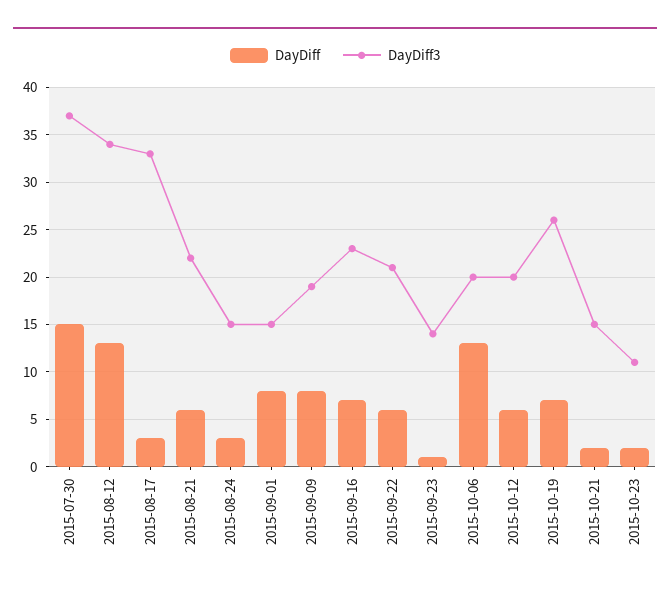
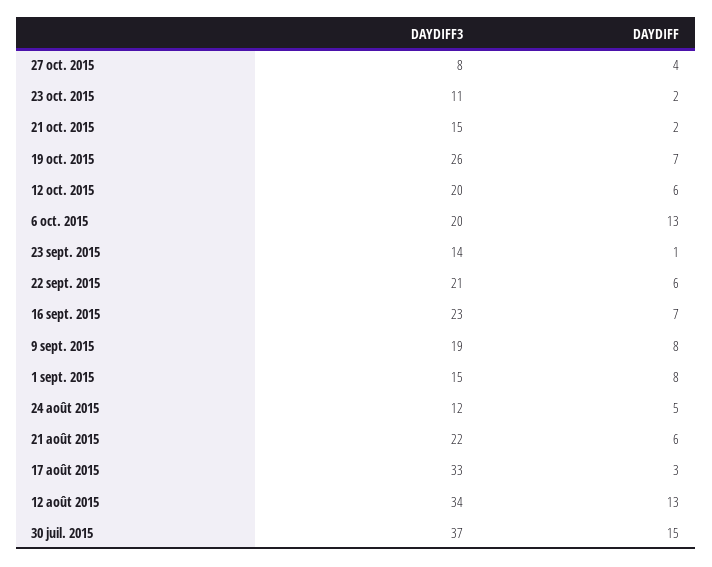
DayDiff, 2015-08-24: 3 -> 5
DayDiff3, 2015-08-24: 15 -> 12
DayDiff3, 27 oct. 2015: none -> 8
DayDiff, 27 oct. 2015: none -> 4

